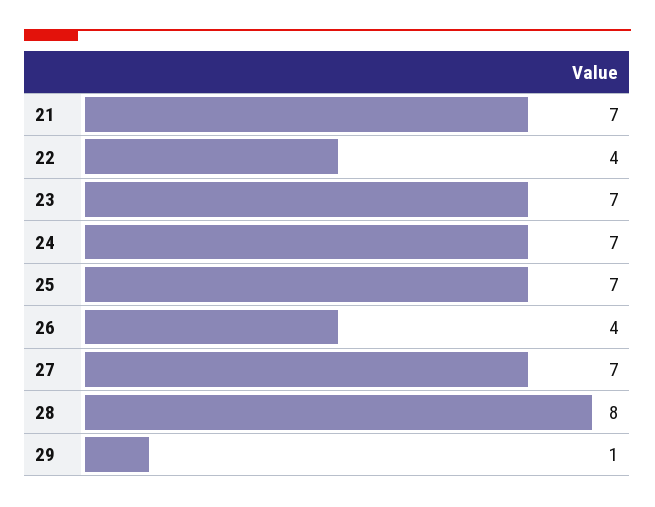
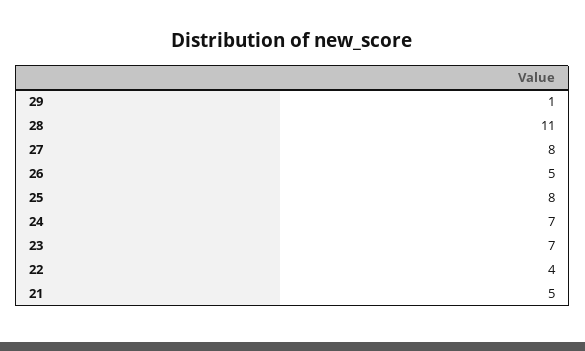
21: 7 -> 5
25: 7 -> 8
26: 4 -> 5
27: 7 -> 8
28: 8 -> 11

